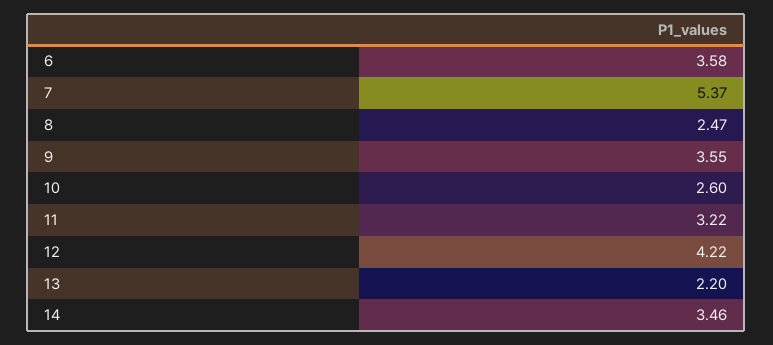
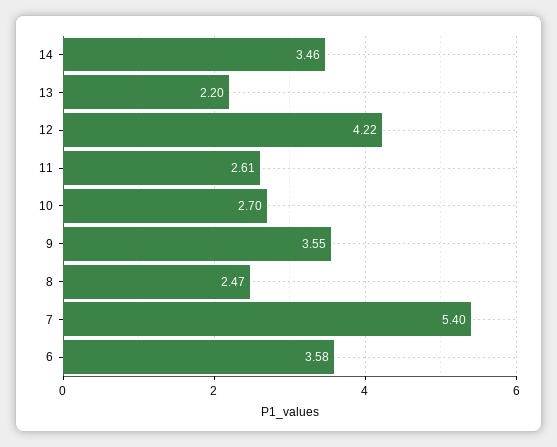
7: 5.37 -> 5.4
10: 2.6 -> 2.7
11: 3.22 -> 2.61

